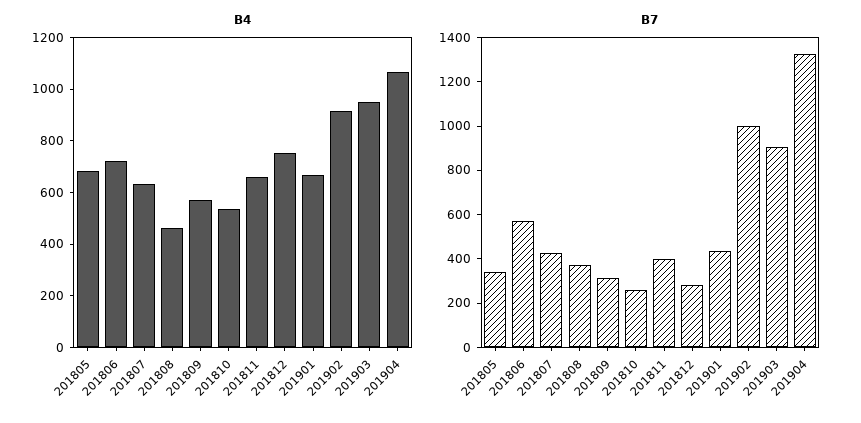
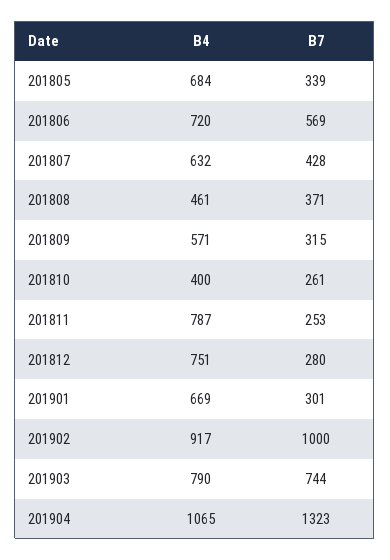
B4, 201810: 550 -> 400
B4, 201811: 650 -> 787
B4, 201903: 950 -> 790
B7, 201811: 400 -> 253
B7, 201901: 450 -> 301
B7, 201903: 900 -> 744

